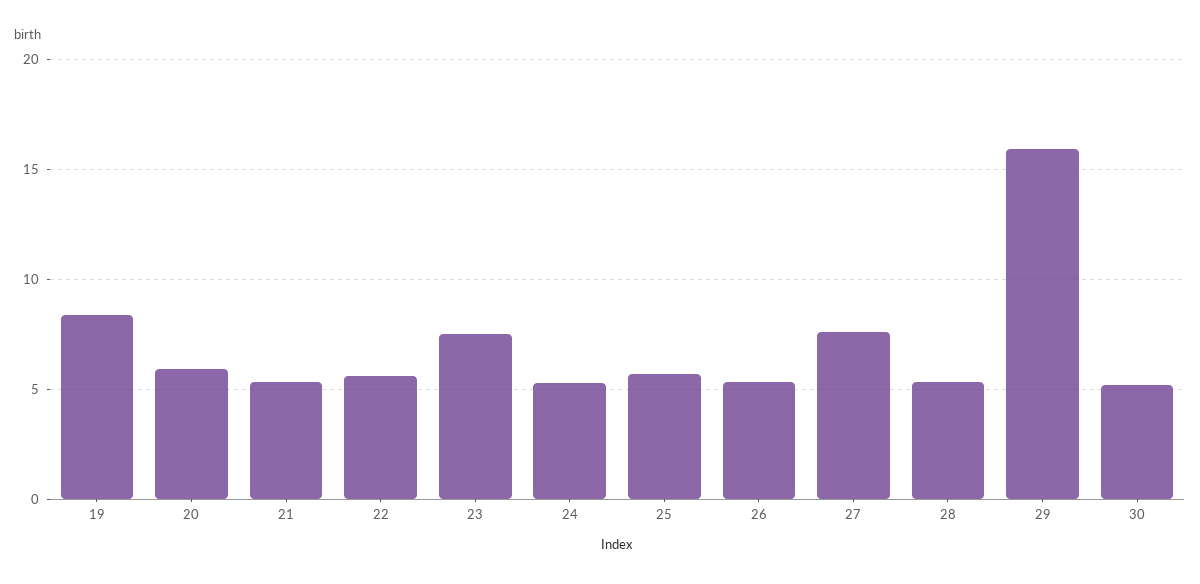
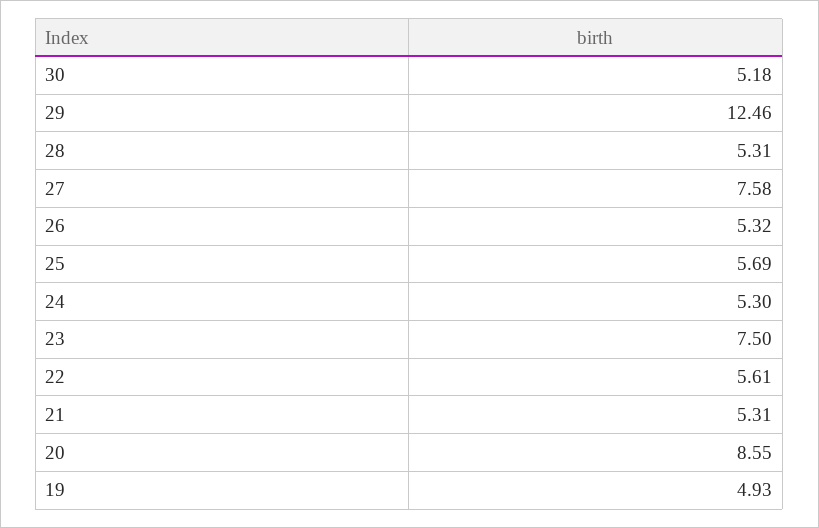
19: 8.5 -> 4.93
20: 6 -> 8.55
29: 16 -> 12.46

